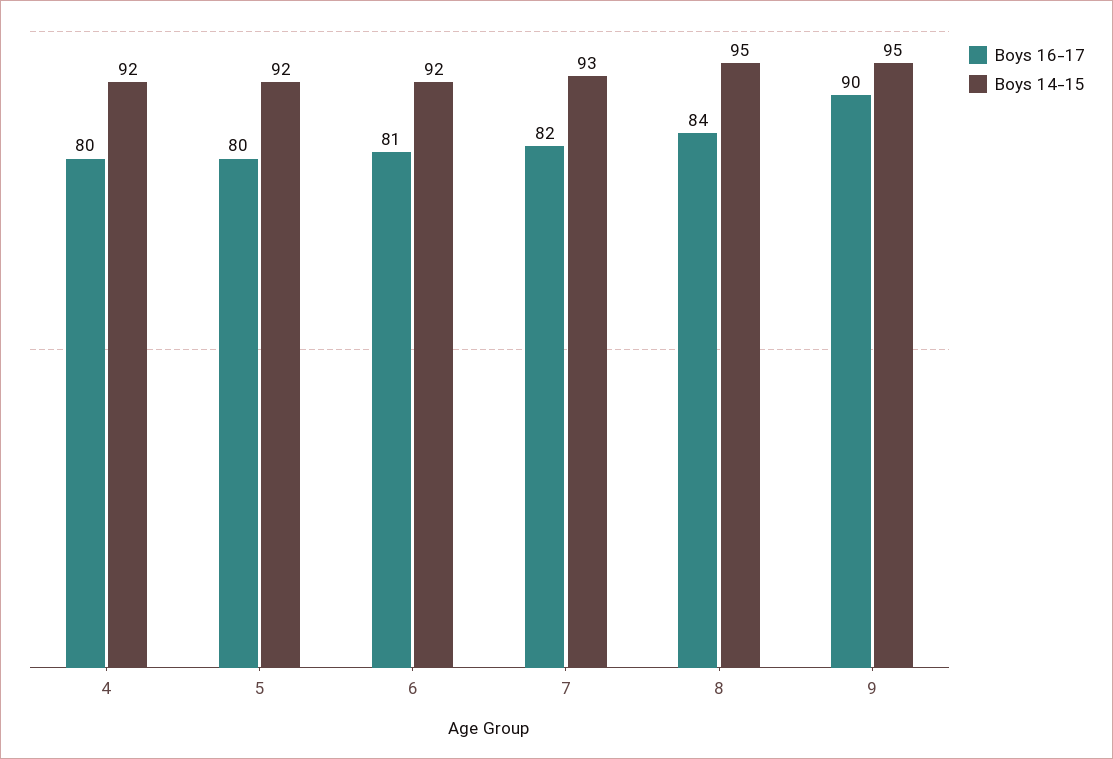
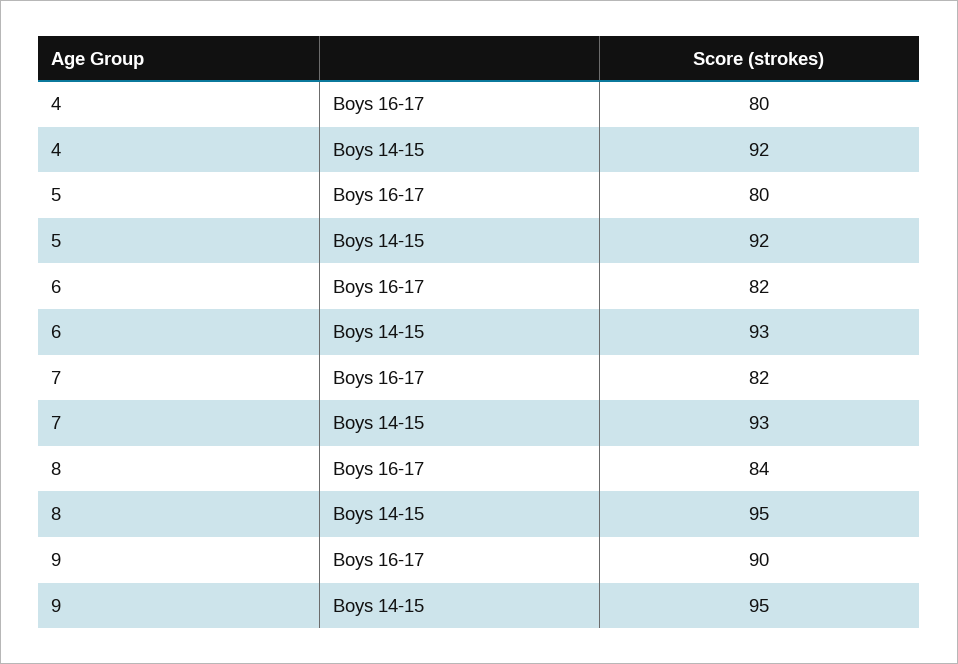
Boys 16-17, 6: 81 -> 82
Boys 14-15, 6: 92 -> 93

